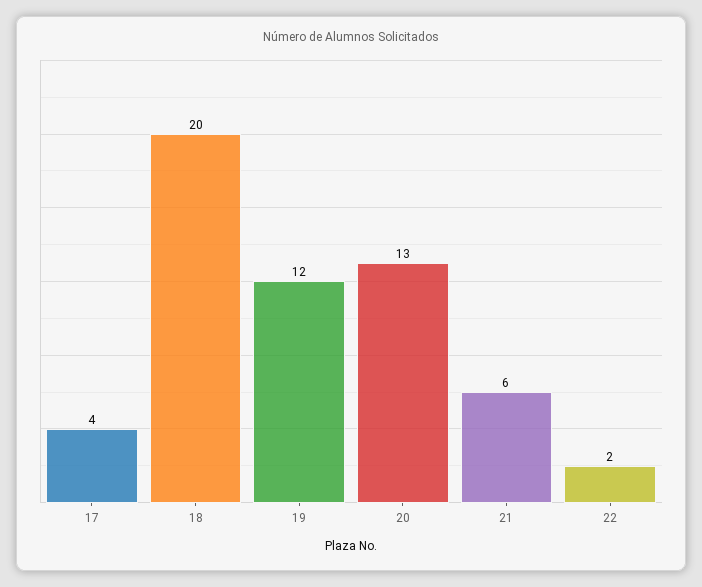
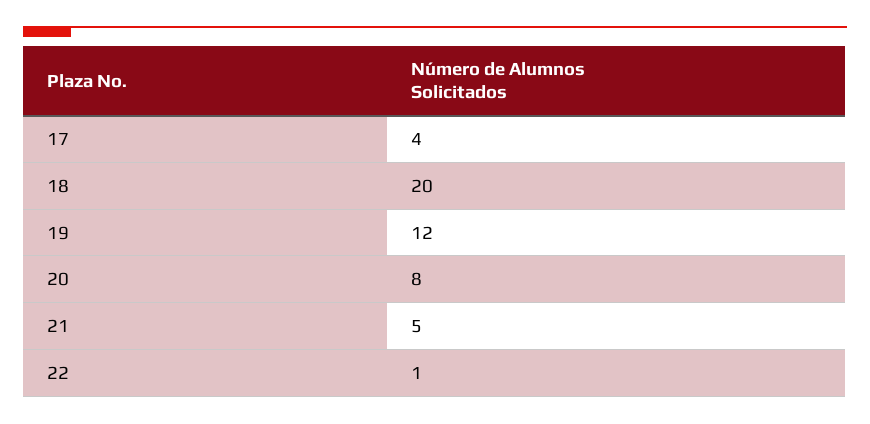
20: 13 -> 8
21: 6 -> 5
22: 2 -> 1

